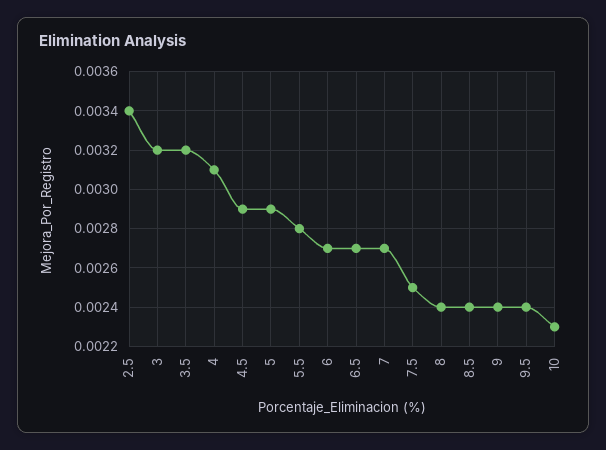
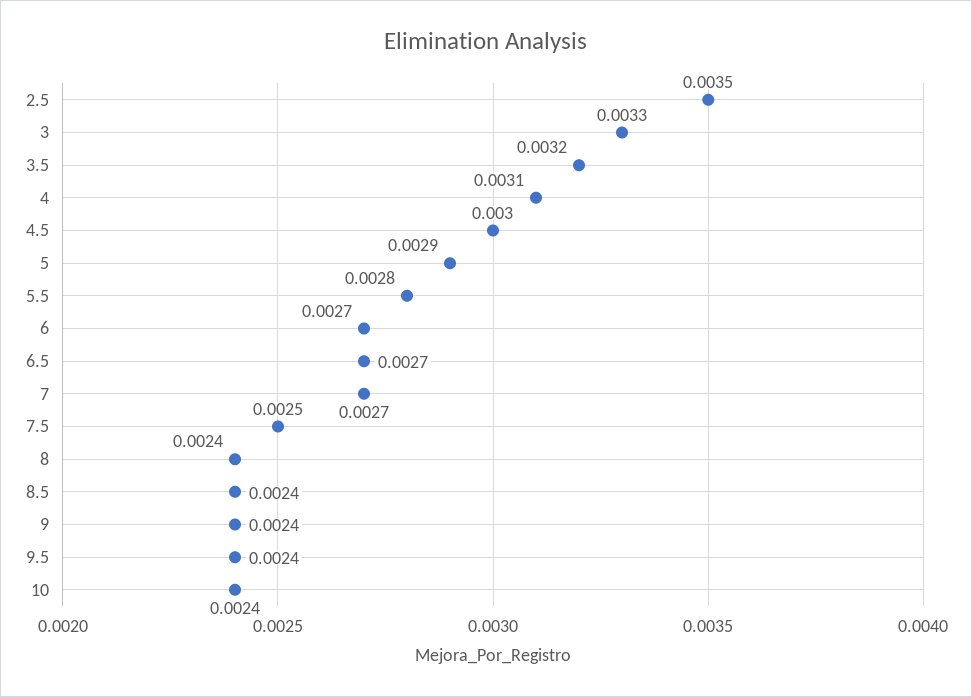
2.5: 0.0034 -> 0.0035
3: 0.0032 -> 0.0033
4.5: 0.0029 -> 0.003
10: 0.0023 -> 0.0024

